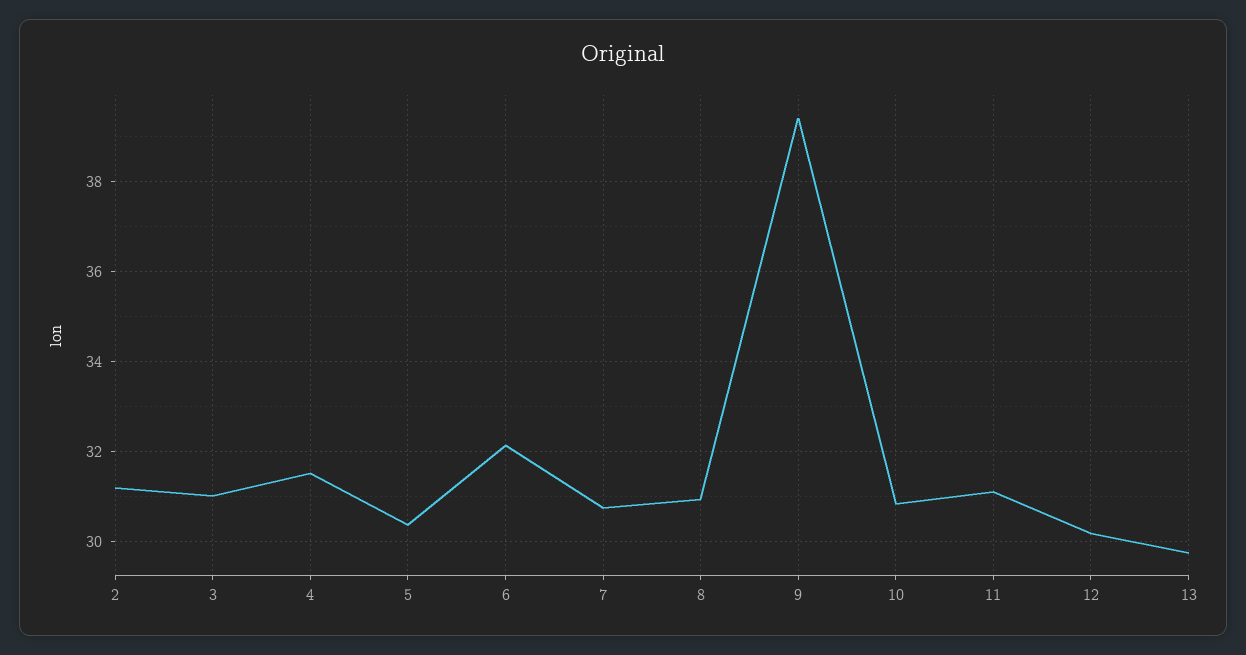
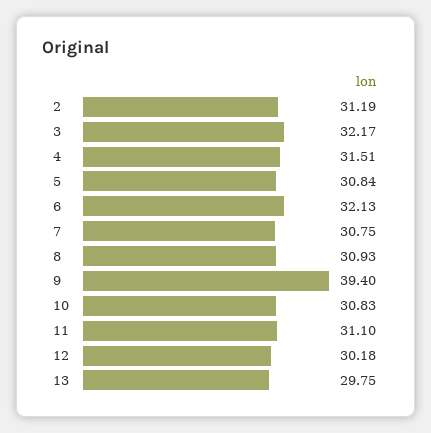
3: 31 -> 32.17
5: 30.4 -> 30.84

